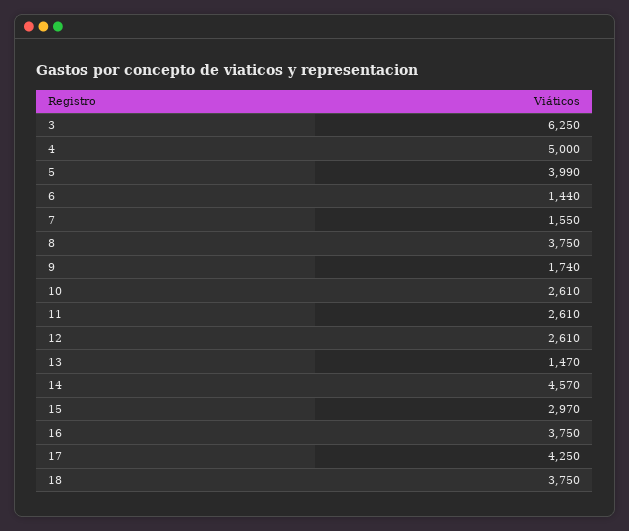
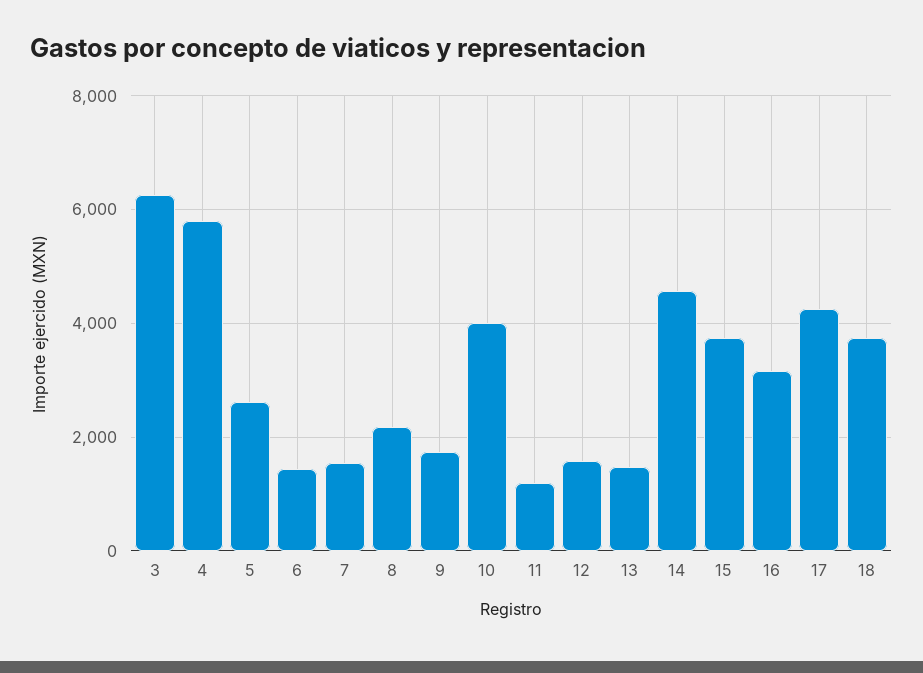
4: 5000 -> 5800
5: 3990 -> 2600
8: 3750 -> 2200
10: 2610 -> 4000
11: 2610 -> 1200
12: 2610 -> 1600
15: 2970 -> 3800
16: 3750 -> 3200

